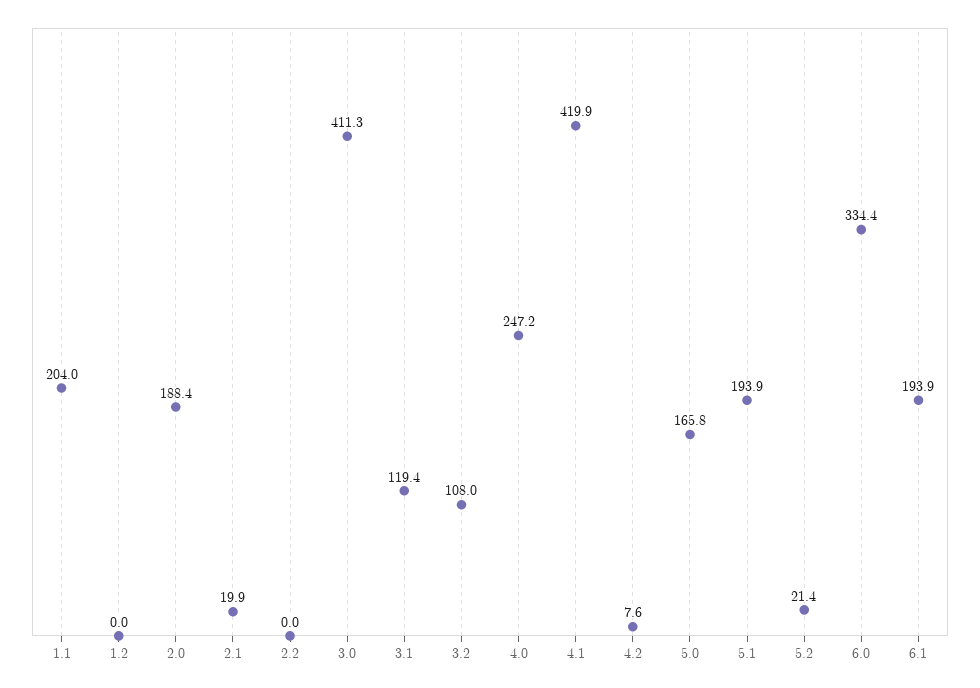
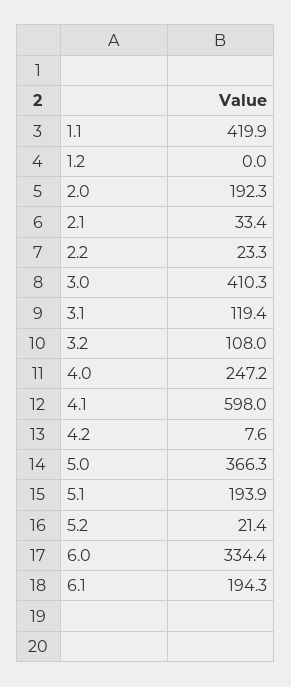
1.1: 204 -> 419.9
2.0: 188.4 -> 192.3
2.1: 19.9 -> 33.4
2.2: 0 -> 23.3
3.0: 411.3 -> 410.3
4.1: 419.9 -> 598
5.0: 165.8 -> 366.3
6.1: 193.9 -> 194.3

